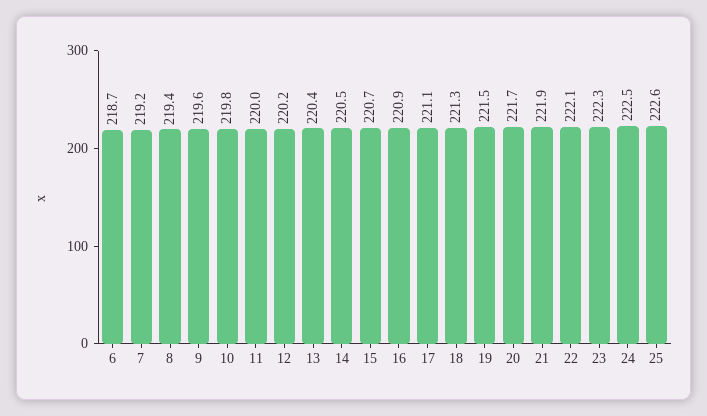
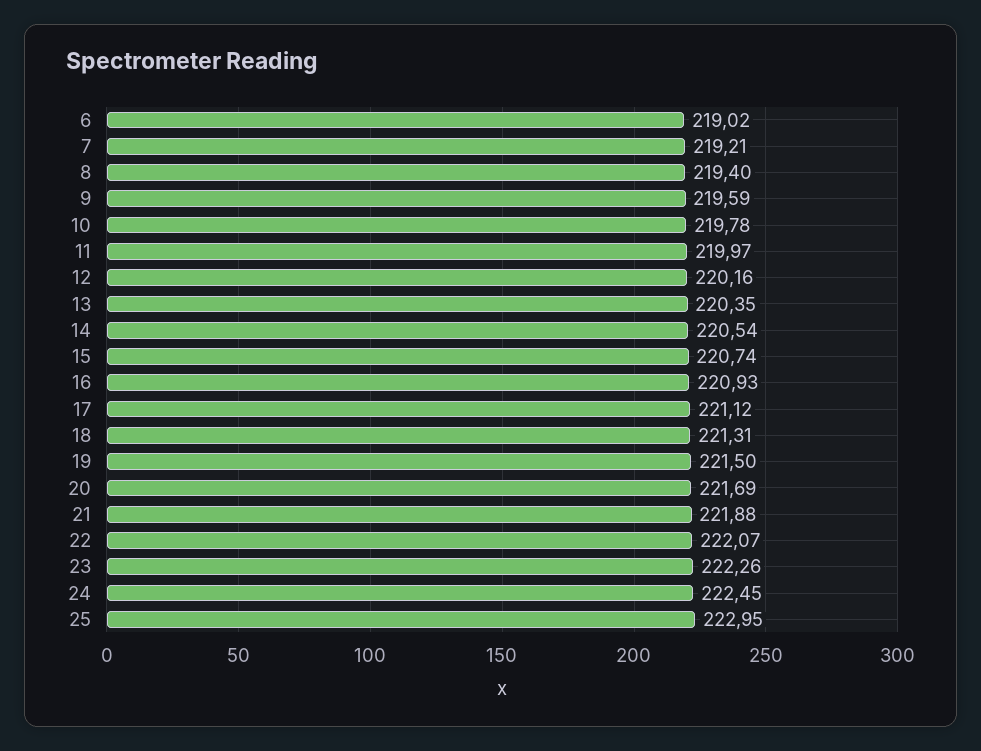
6: 218.7 -> 219.02
25: 222.6 -> 222.95

